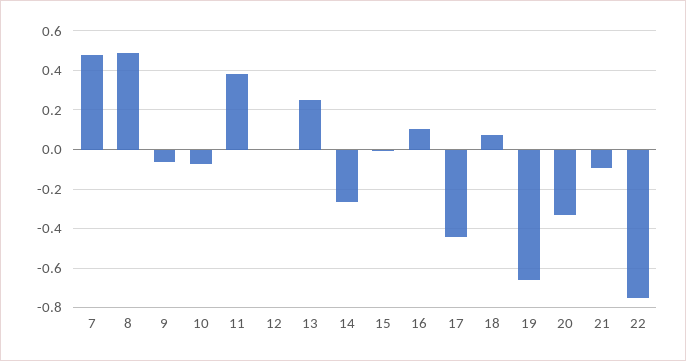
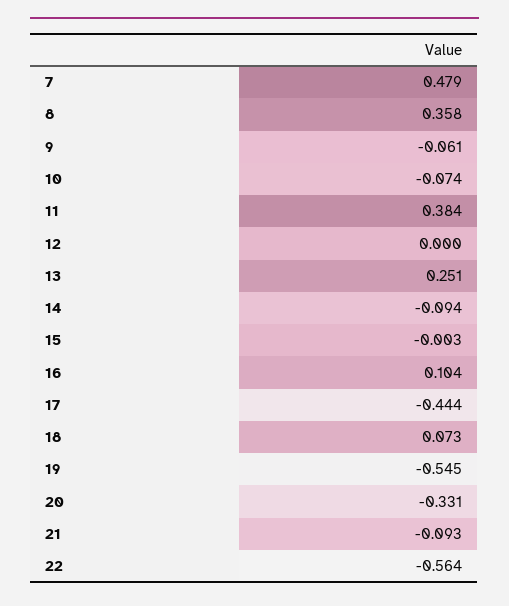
8: 0.5 -> 0.358
14: -0.25 -> -0.094
19: -0.65 -> -0.545
22: -0.75 -> -0.564

